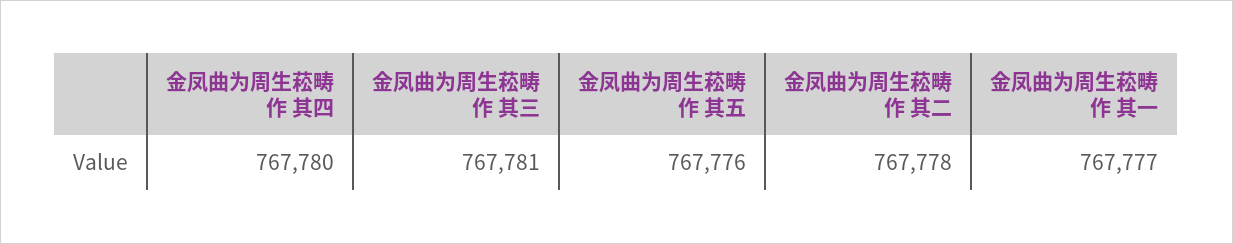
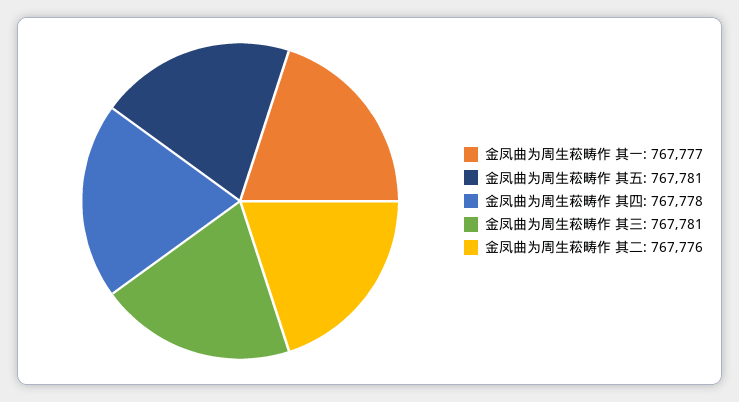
金凤曲为周生菘畴作 其四: 767780 -> 767778
金凤曲为周生菘畴作 其五: 767776 -> 767781
金凤曲为周生菘畴作 其二: 767778 -> 767776

